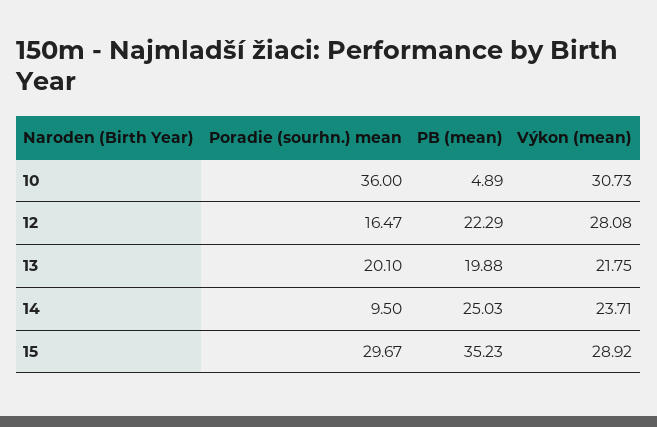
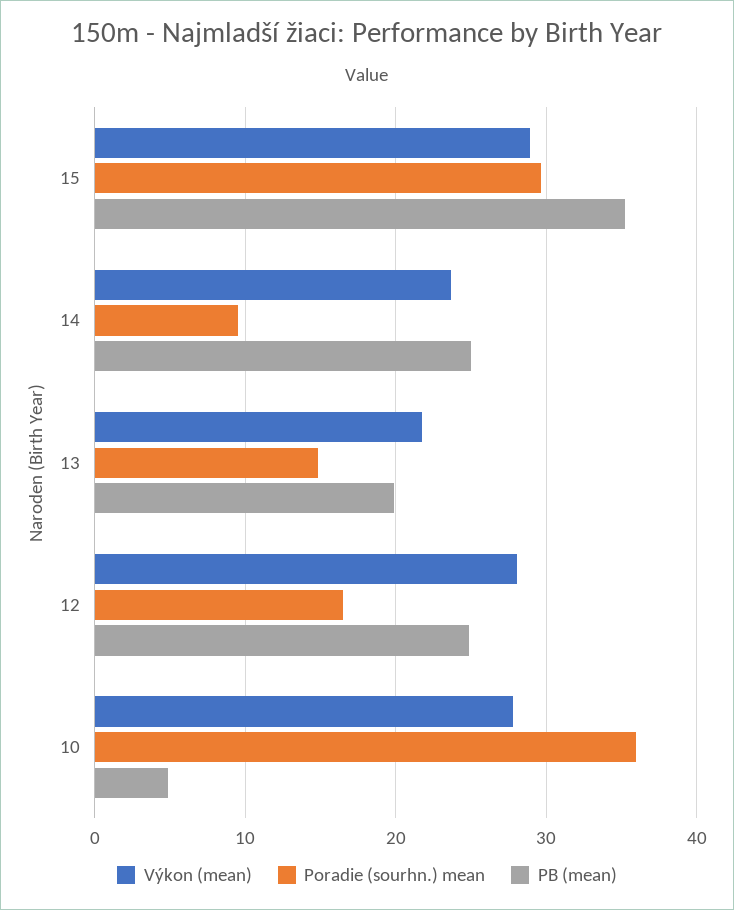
Výkon (mean), 10: 30.73 -> 28
PB (mean), 12: 22.29 -> 25
Poradie (sourhn.) mean, 13: 20.1 -> 15

